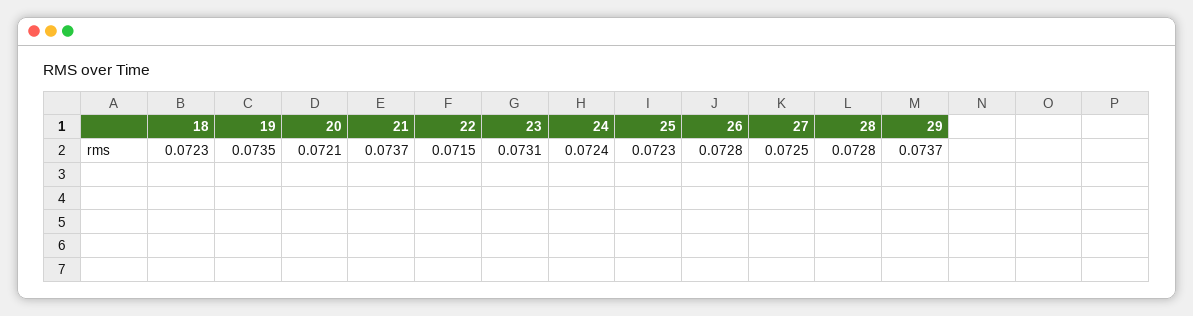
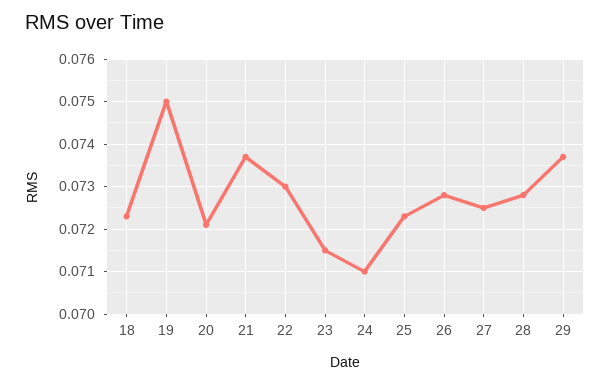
19: 0.0735 -> 0.075
22: 0.0715 -> 0.073
23: 0.0731 -> 0.0715
24: 0.0724 -> 0.071

